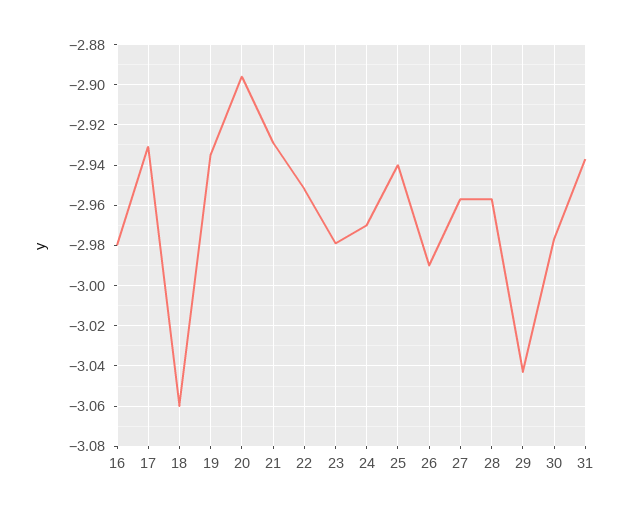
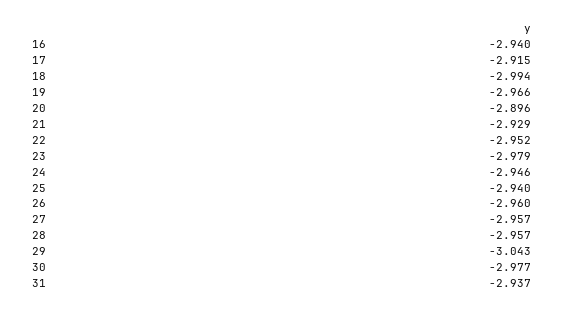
16: -2.98 -> -2.94
17: -2.93 -> -2.915
18: -3.06 -> -2.994
19: -2.935 -> -2.966
24: -2.97 -> -2.946
26: -2.99 -> -2.96

